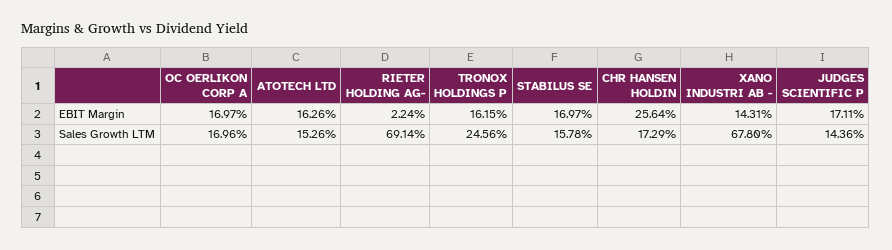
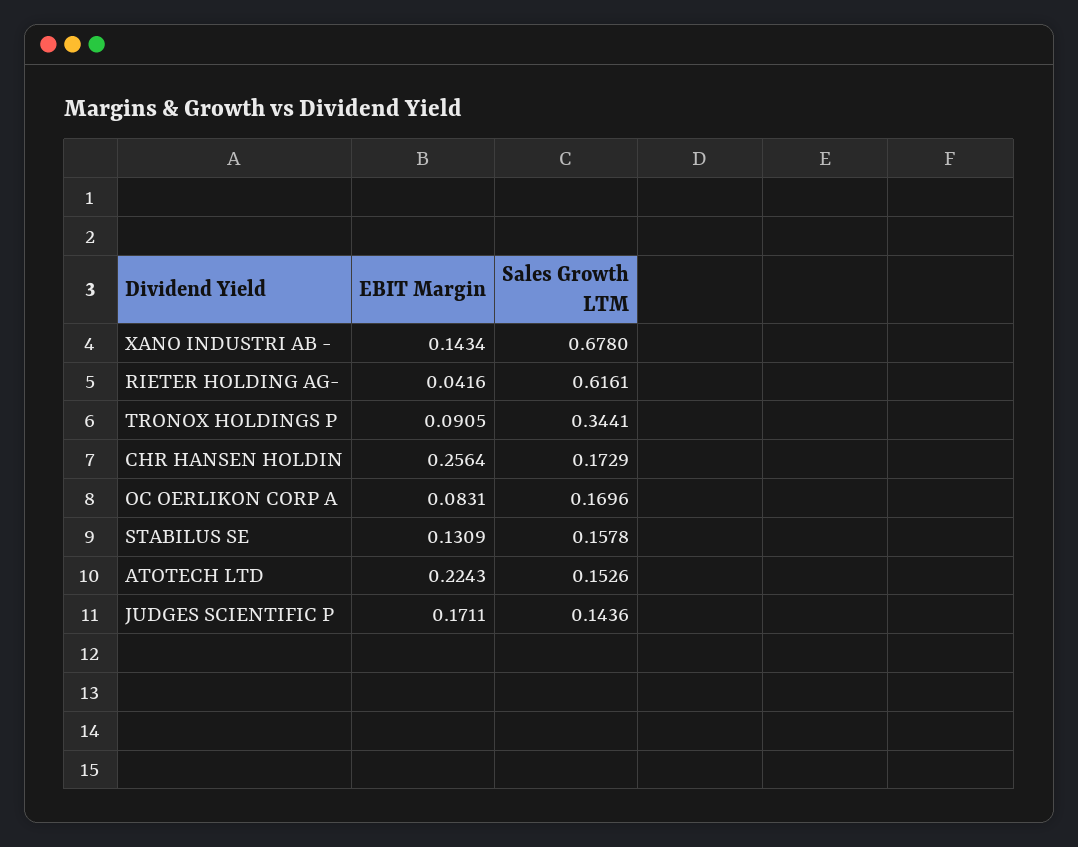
OC OERLIKON CORP A, EBIT Margin: 0.1697 -> 0.0831
ATOTECH LTD, EBIT Margin: 0.1626 -> 0.2243
RIETER HOLDING AG-, EBIT Margin: 0.0224 -> 0.0416
TRONOX HOLDINGS P, EBIT Margin: 0.1615 -> 0.0905
STABILUS SE, EBIT Margin: 0.1697 -> 0.1309
XANO INDUSTRI AB -, EBIT Margin: 0.1431 -> 0.1434
RIETER HOLDING AG-, Sales Growth LTM: 0.6914 -> 0.6161
TRONOX HOLDINGS P, Sales Growth LTM: 0.2456 -> 0.3441

